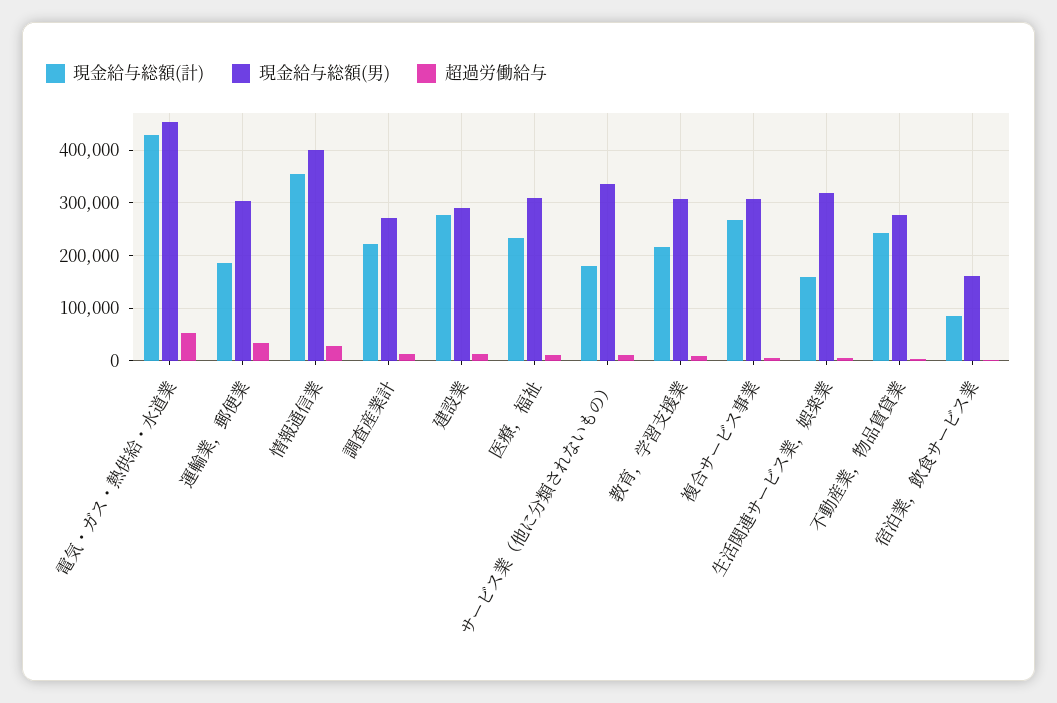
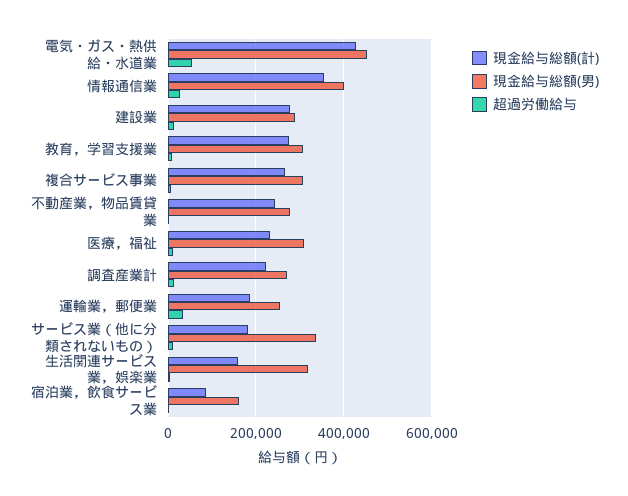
現金給与総額(男), 運輸業，郵便業: 300000 -> 260000
現金給与総額(計), 教育，学習支援業: 220000 -> 280000

